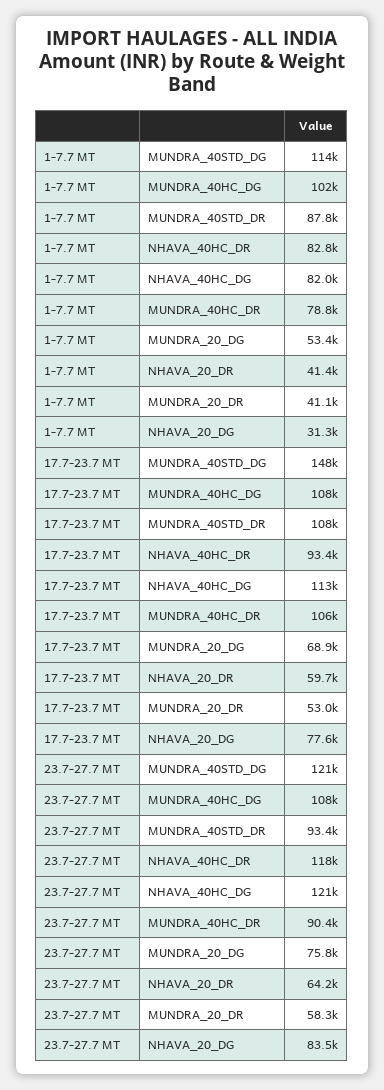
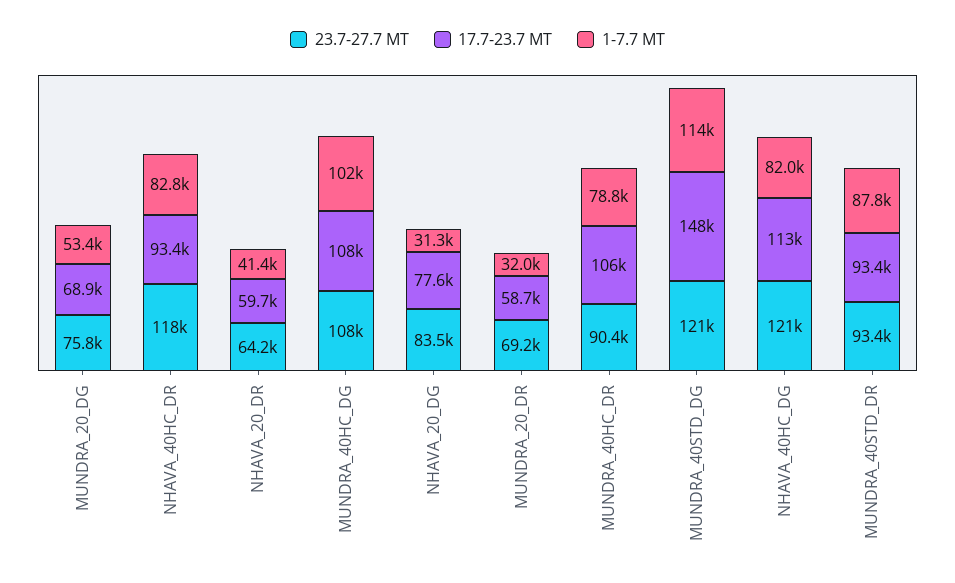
1-7.7 MT, MUNDRA_20_DR: 41100 -> 32000
17.7-23.7 MT, MUNDRA_40STD_DR: 108000 -> 93400
17.7-23.7 MT, MUNDRA_20_DR: 53000 -> 58700
23.7-27.7 MT, MUNDRA_20_DR: 58300 -> 69200

